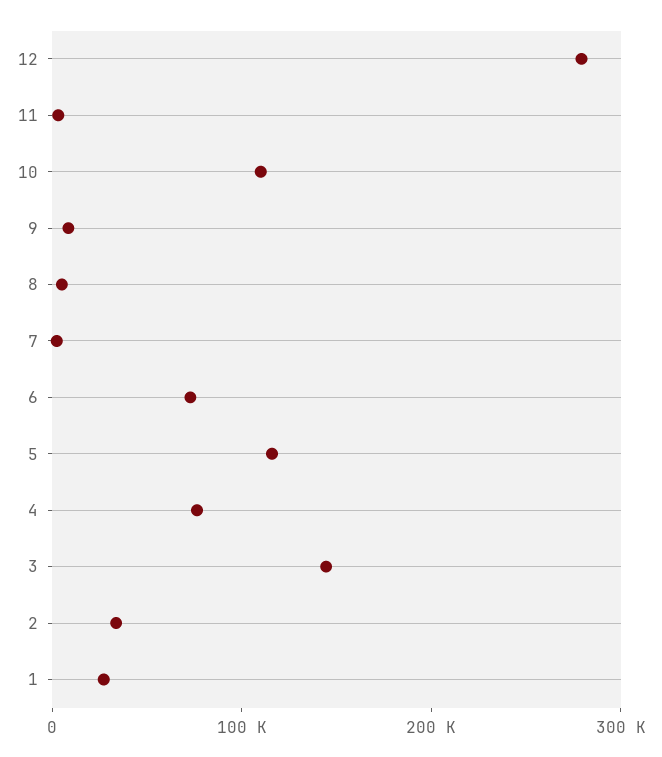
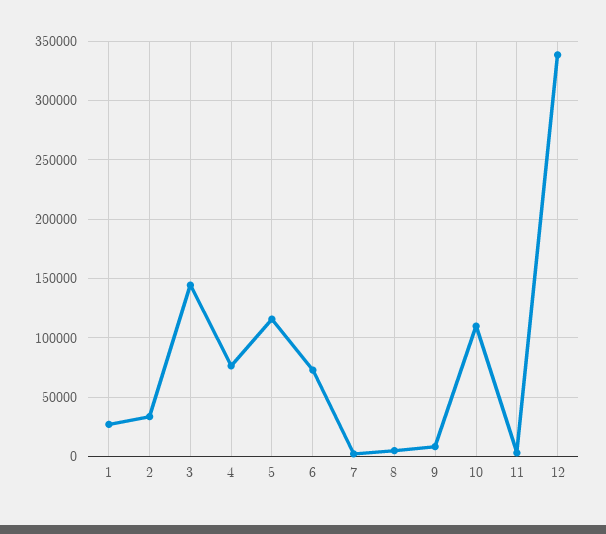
12: 280000 -> 340000

